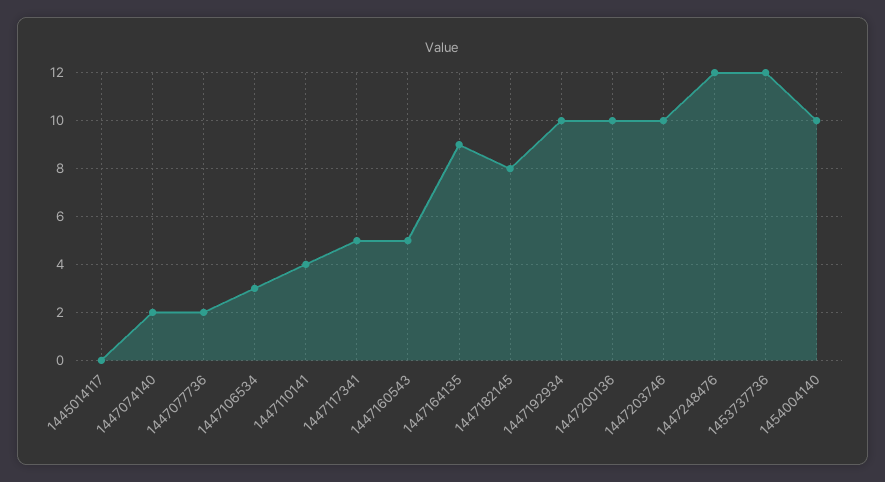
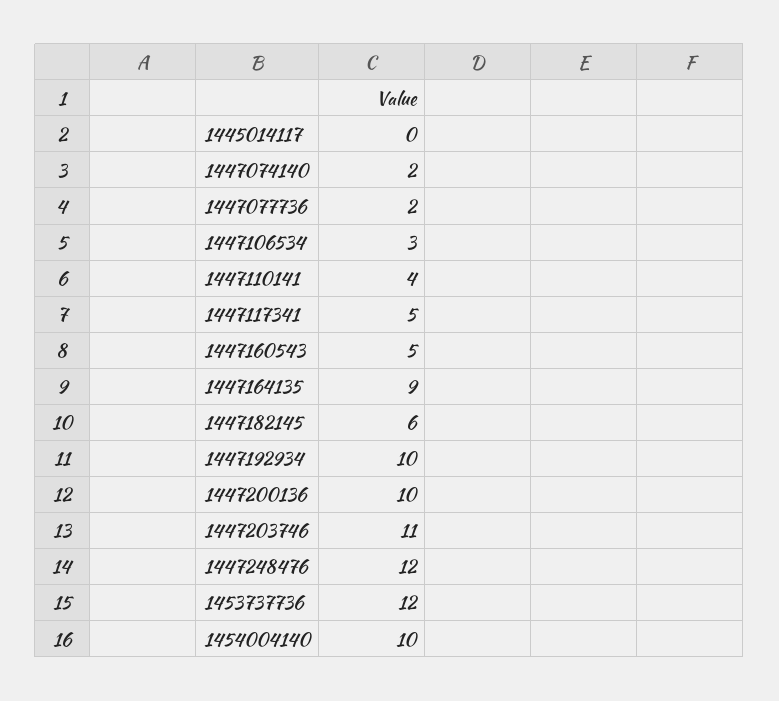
1447182145: 8 -> 6
1447203746: 10 -> 11

